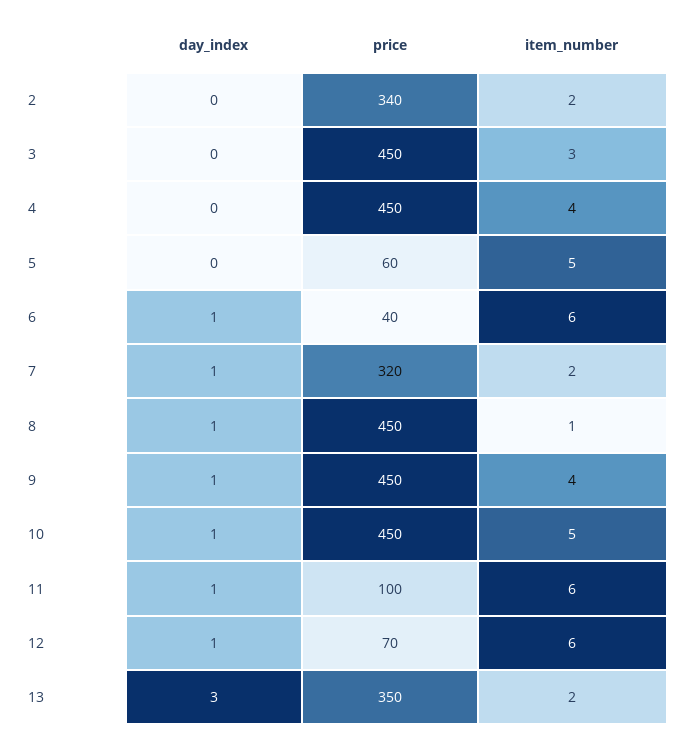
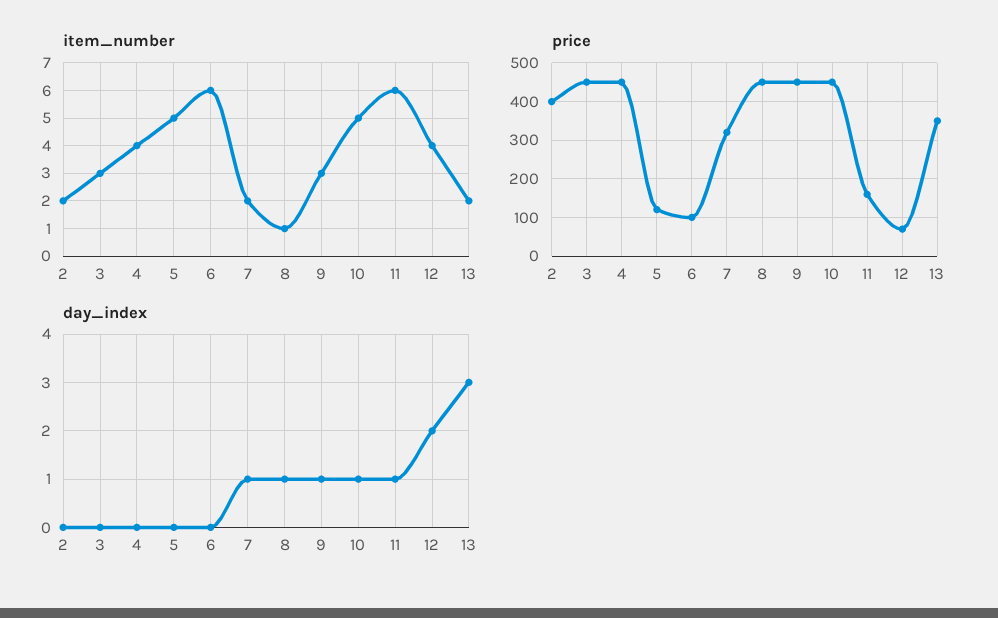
price, 2: 340 -> 400
price, 5: 60 -> 120
day_index, 6: 1 -> 0
price, 6: 40 -> 100
item_number, 9: 4 -> 3
price, 11: 100 -> 160
day_index, 12: 1 -> 2
item_number, 12: 6 -> 4

